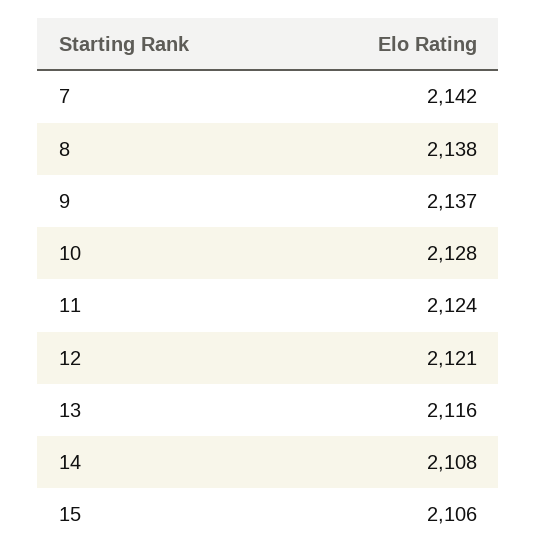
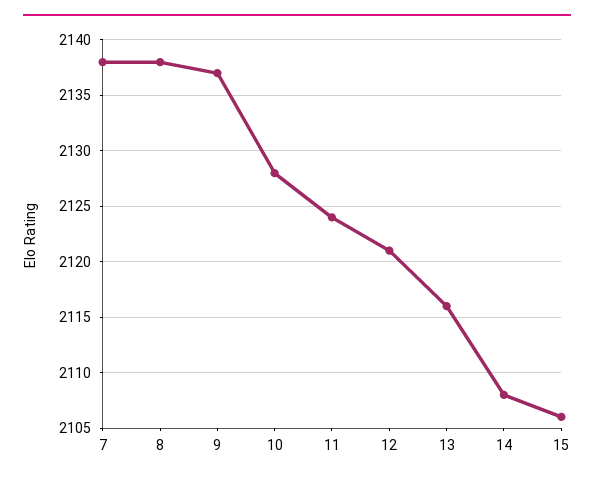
7: 2142 -> 2138

